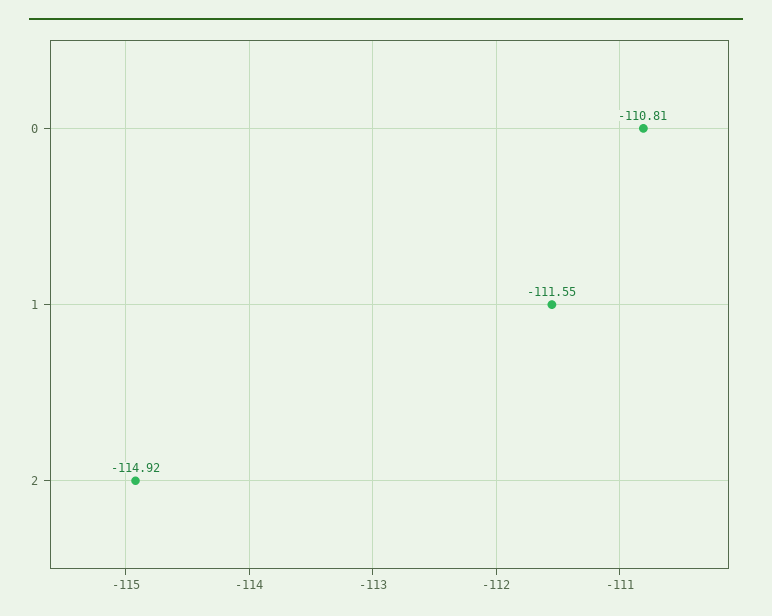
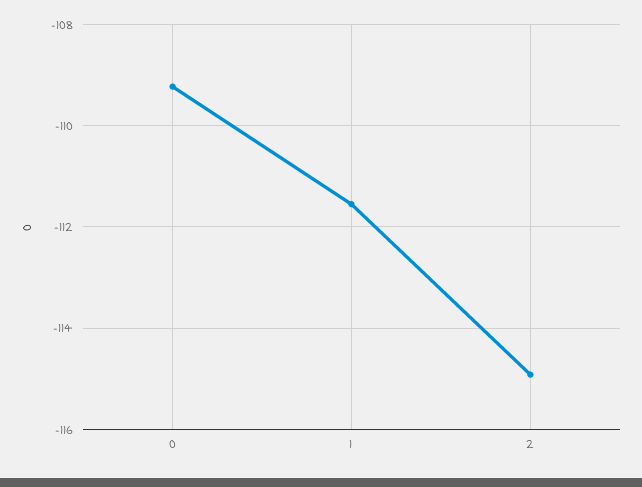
0: -110.81 -> -109.2

